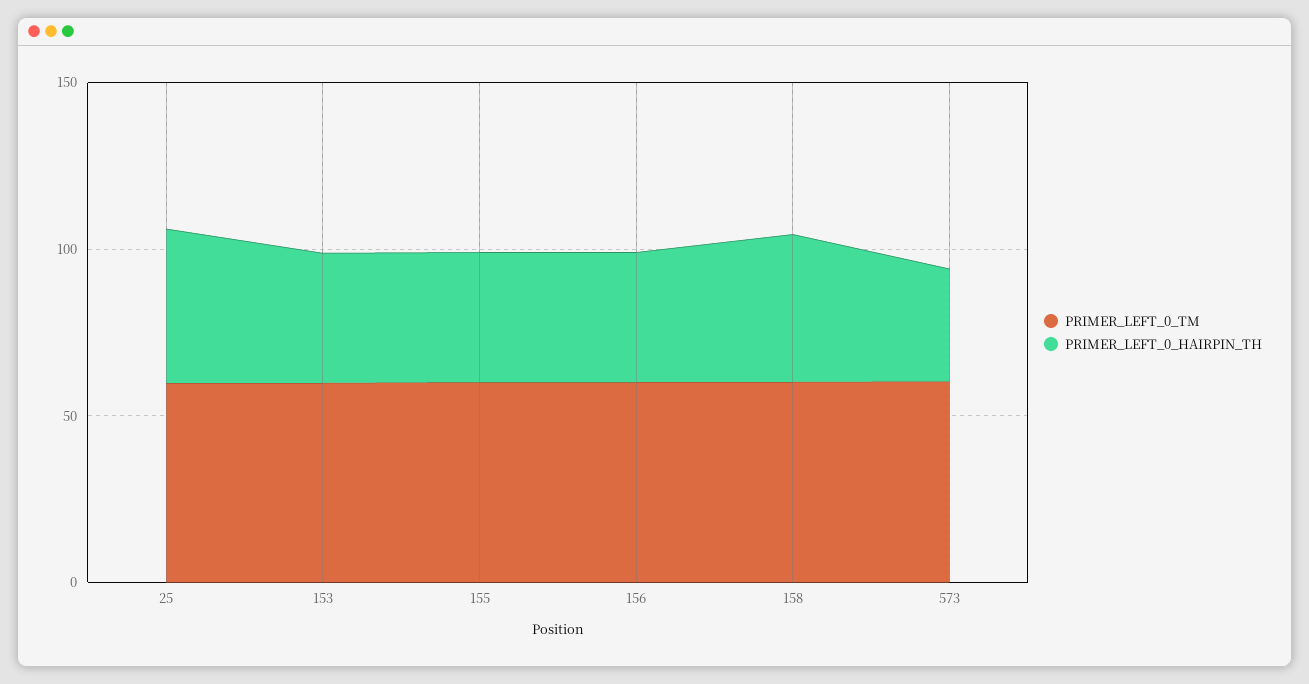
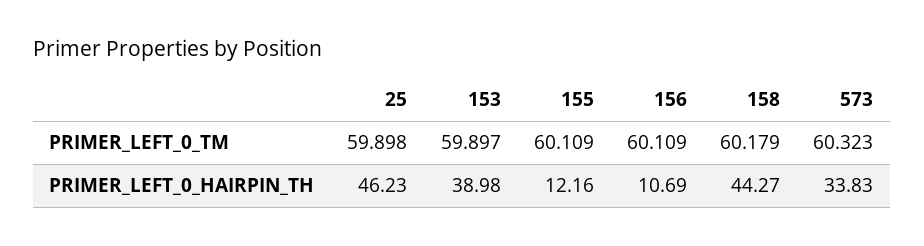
PRIMER_LEFT_0_HAIRPIN_TH, 155: 40 -> 12.16
PRIMER_LEFT_0_HAIRPIN_TH, 156: 40 -> 10.69

